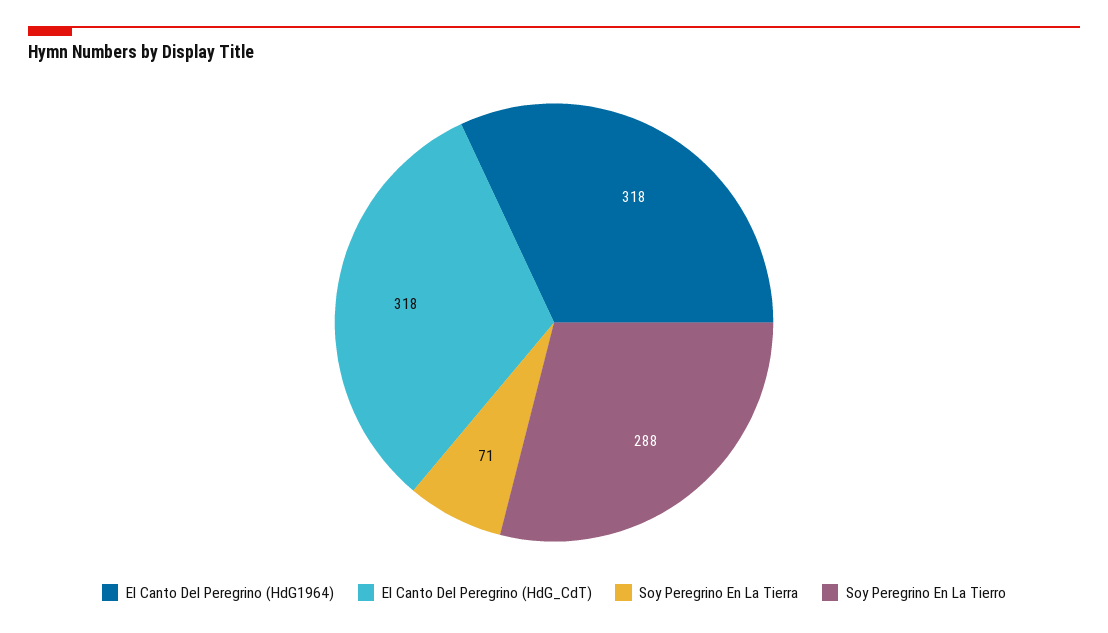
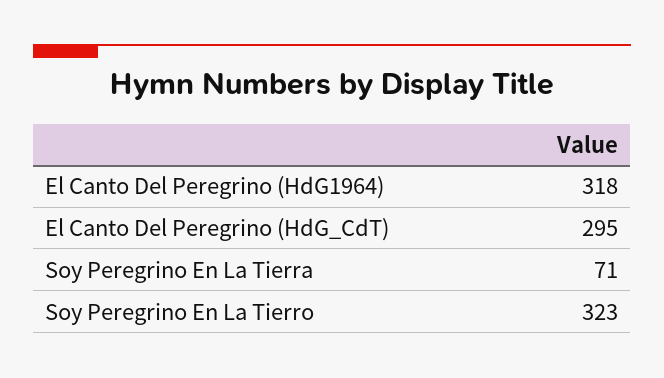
El Canto Del Peregrino (HdG_CdT): 318 -> 295
Soy Peregrino En La Tierro: 288 -> 323

